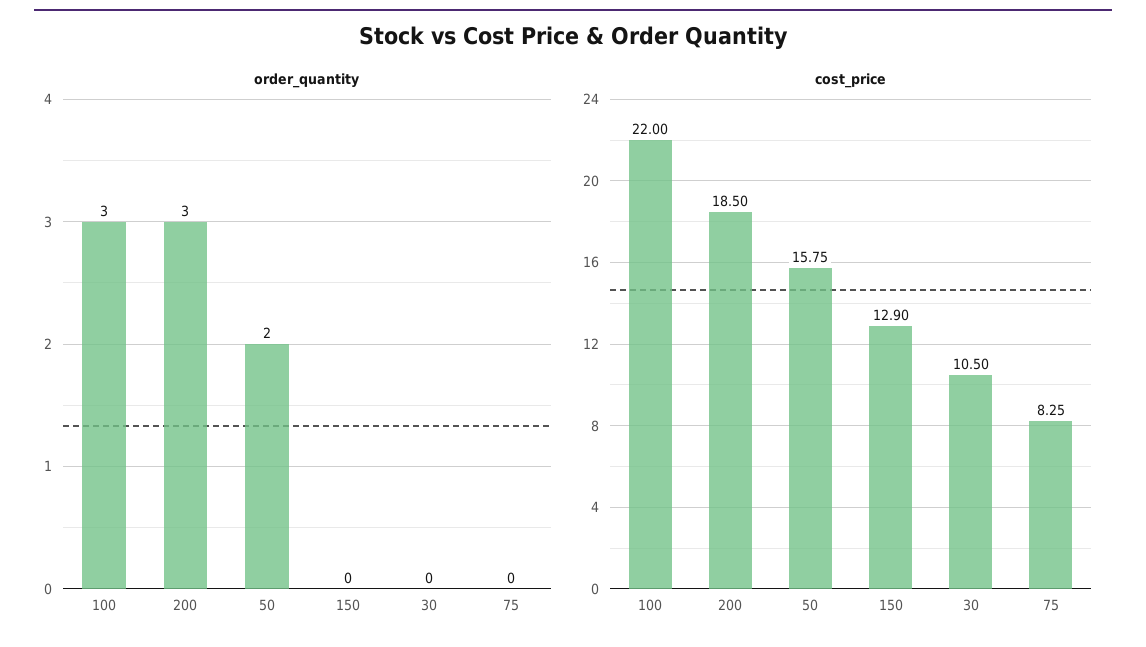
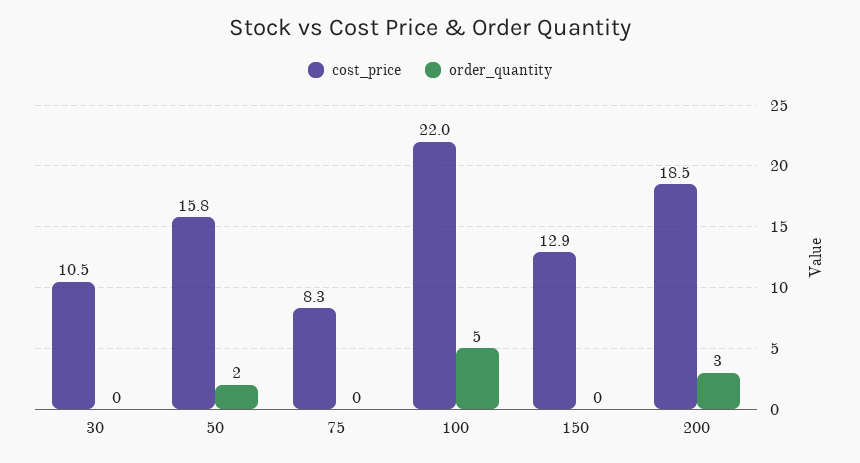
order_quantity, 100: 3 -> 5

